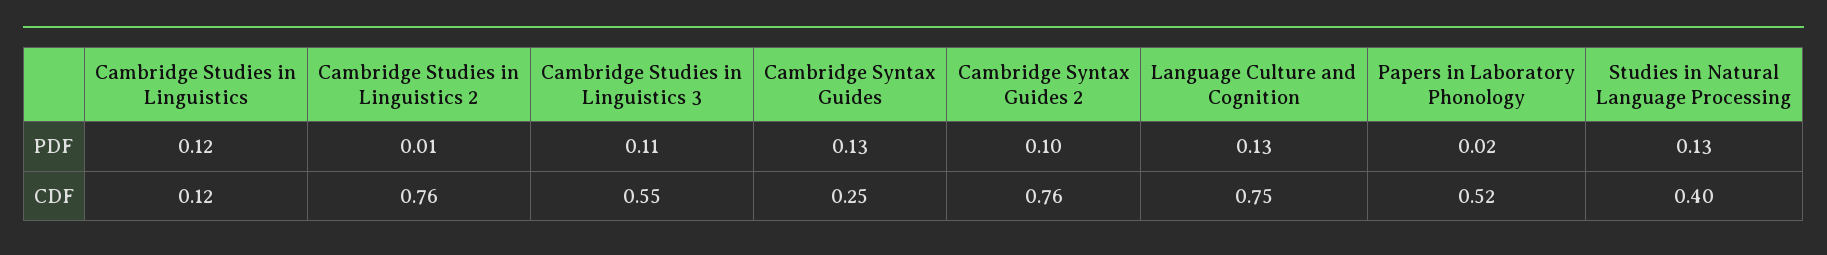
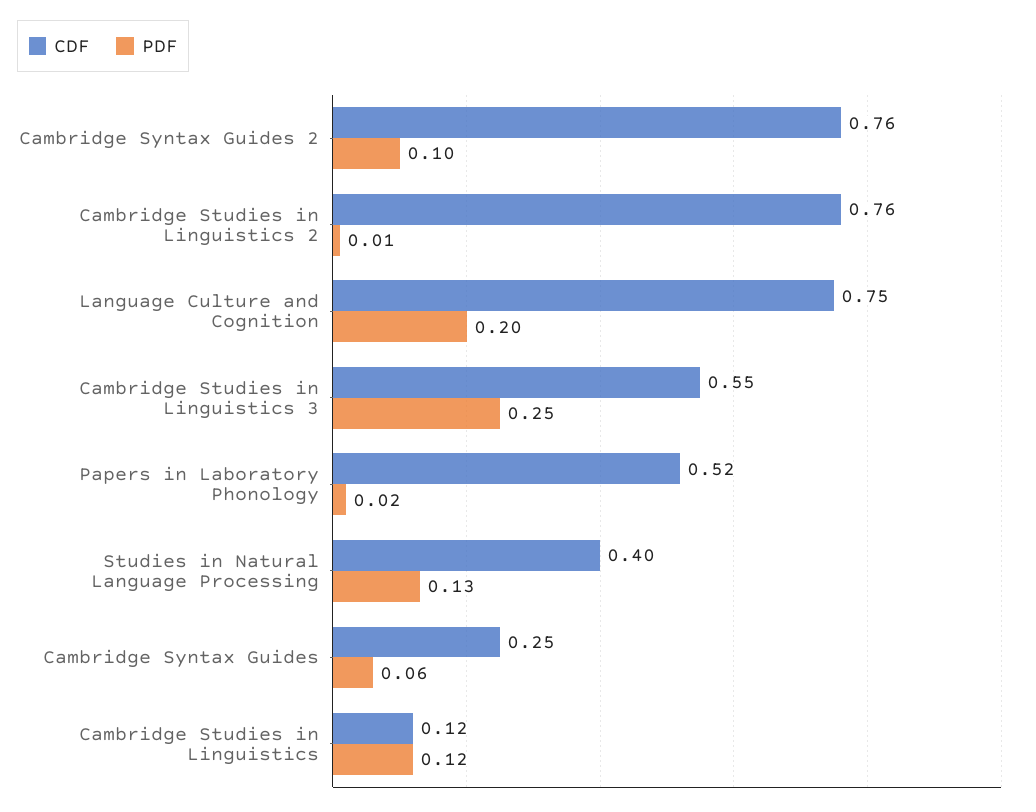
PDF, Cambridge Studies in Linguistics 3: 0.11 -> 0.25
PDF, Cambridge Syntax Guides: 0.13 -> 0.06
PDF, Language Culture and Cognition: 0.13 -> 0.2

